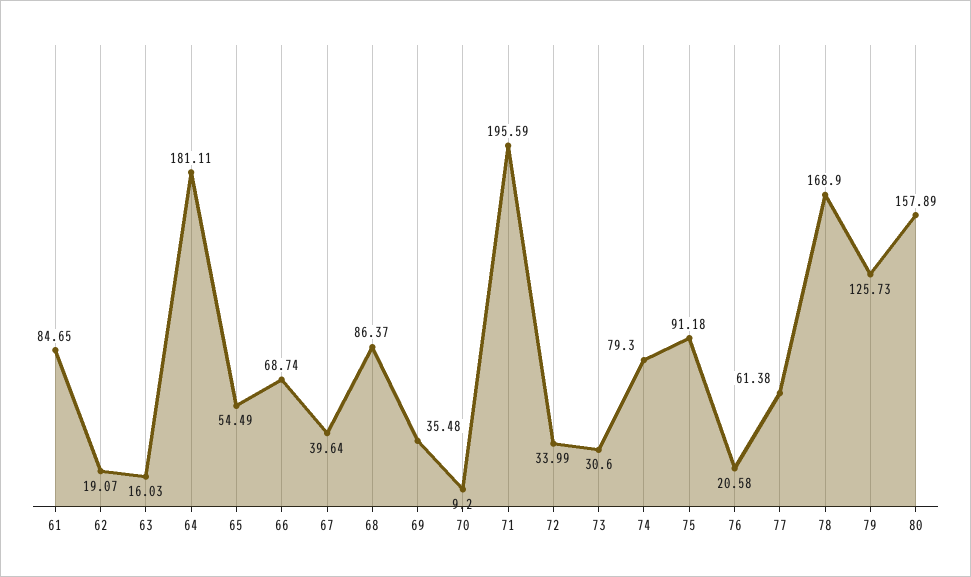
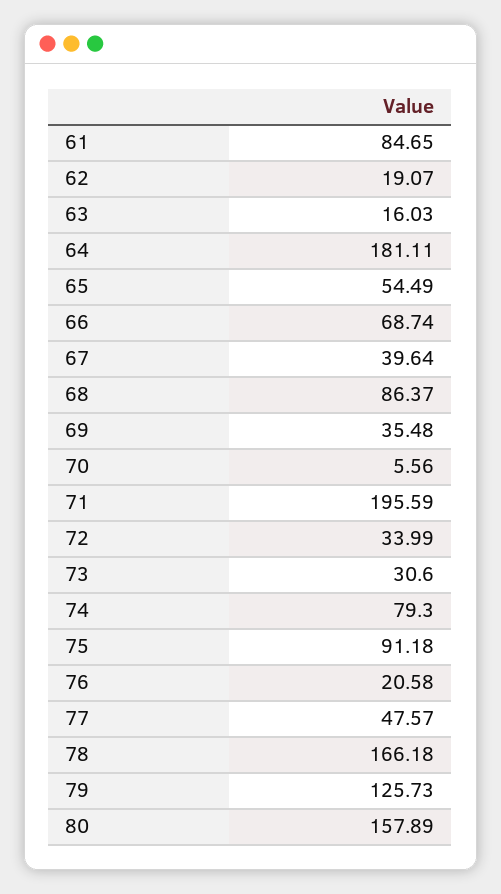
70: 9.2 -> 5.56
77: 61.38 -> 47.57
78: 168.9 -> 166.18

